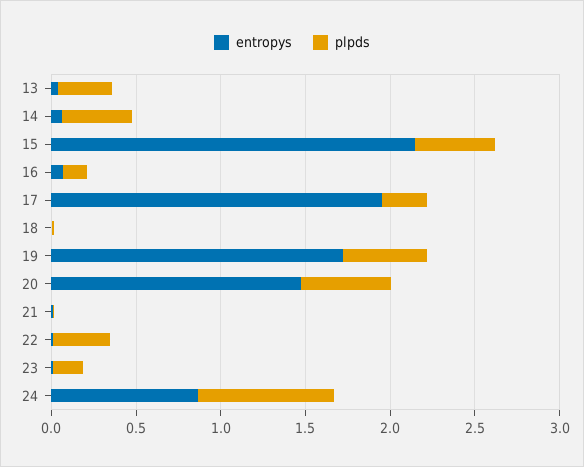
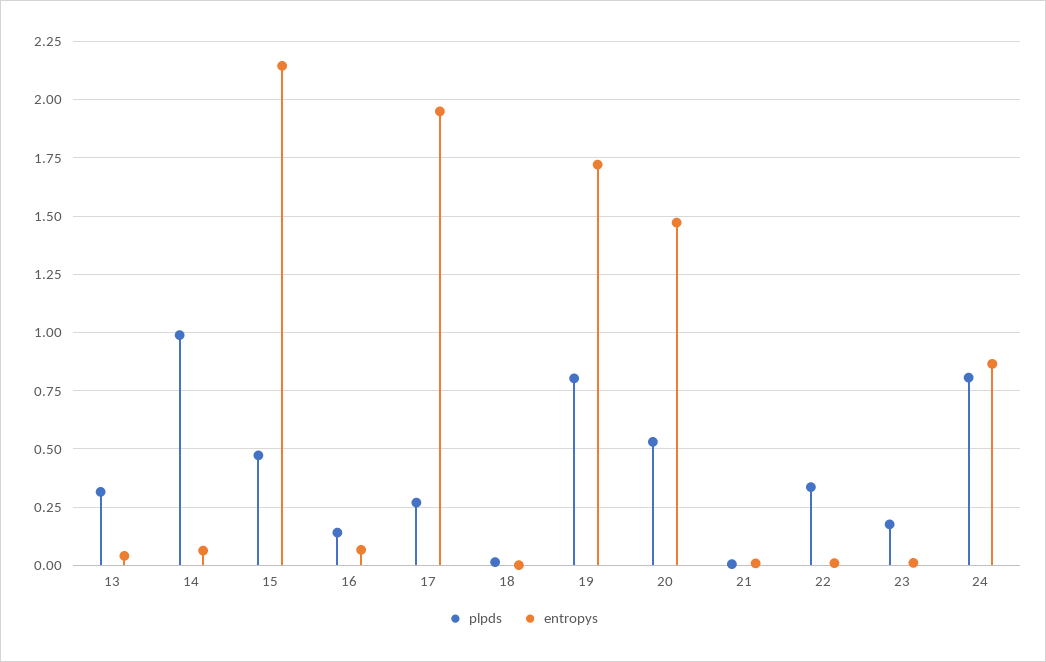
plpds, 14: 0.4 -> 1
plpds, 19: 0.5 -> 0.8

